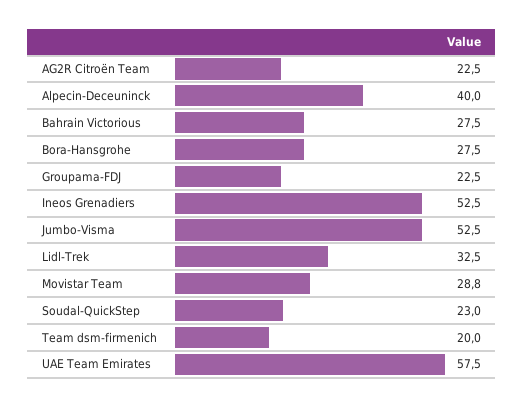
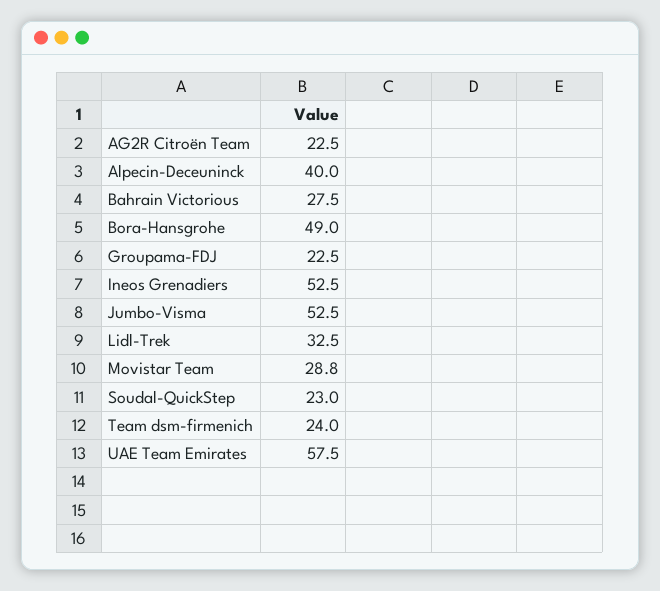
Bora-Hansgrohe: 27.5 -> 49
Team dsm-firmenich: 20 -> 24

